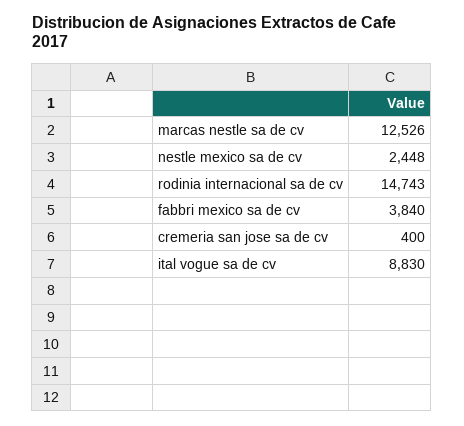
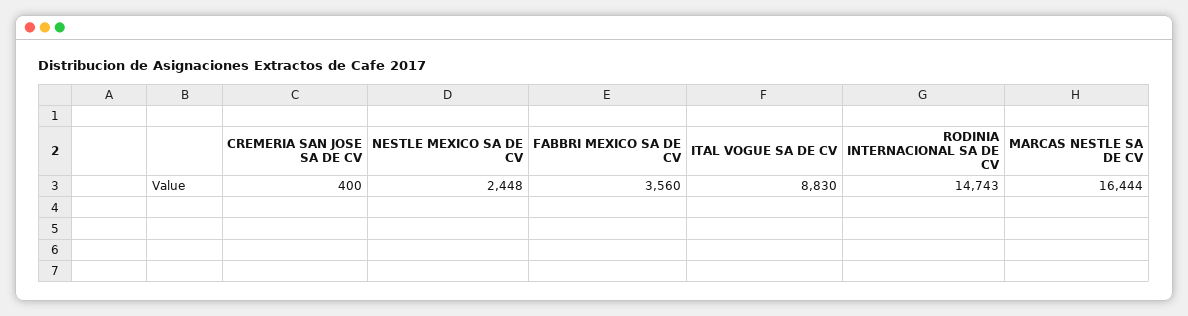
marcas nestle sa de cv: 12526 -> 16444
fabbri mexico sa de cv: 3840 -> 3560

